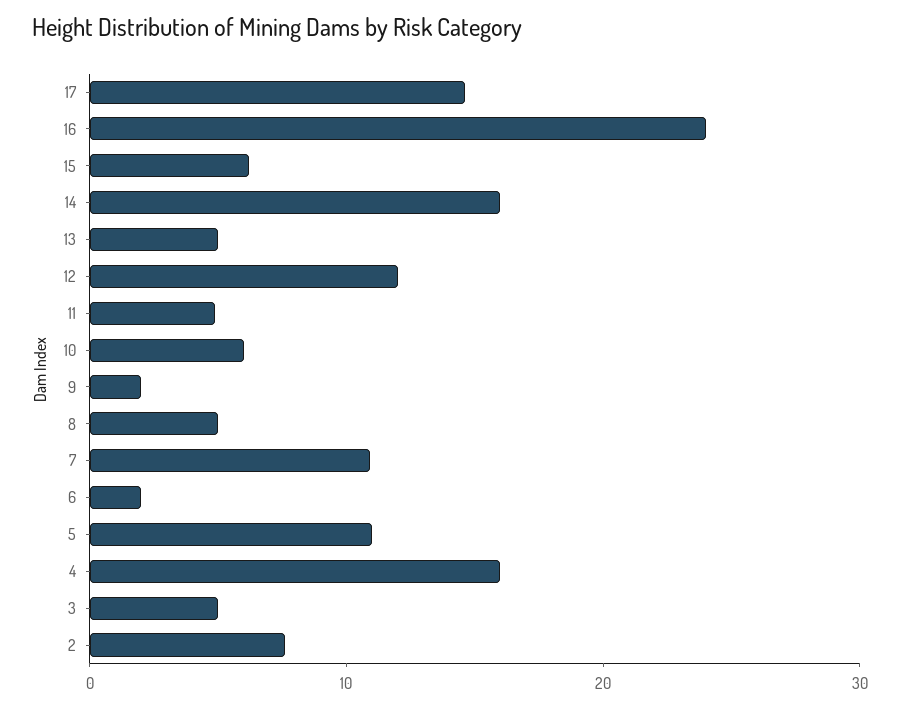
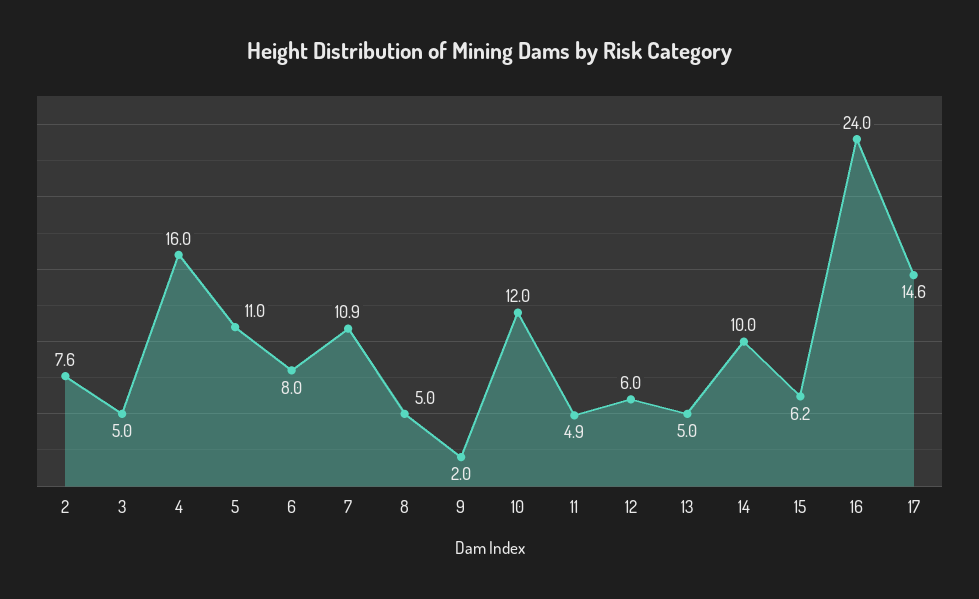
14: 16 -> 10
12: 12 -> 6
10: 6 -> 12
6: 2 -> 8

